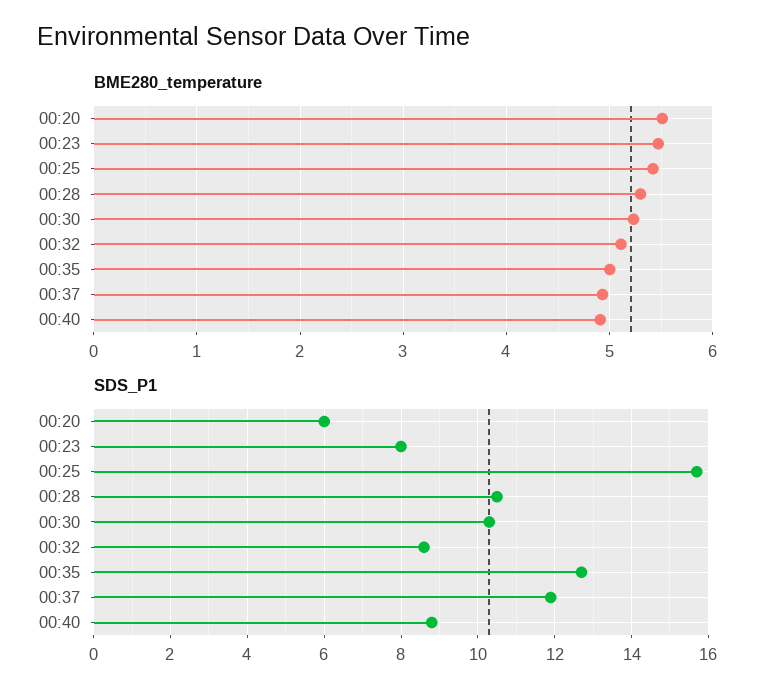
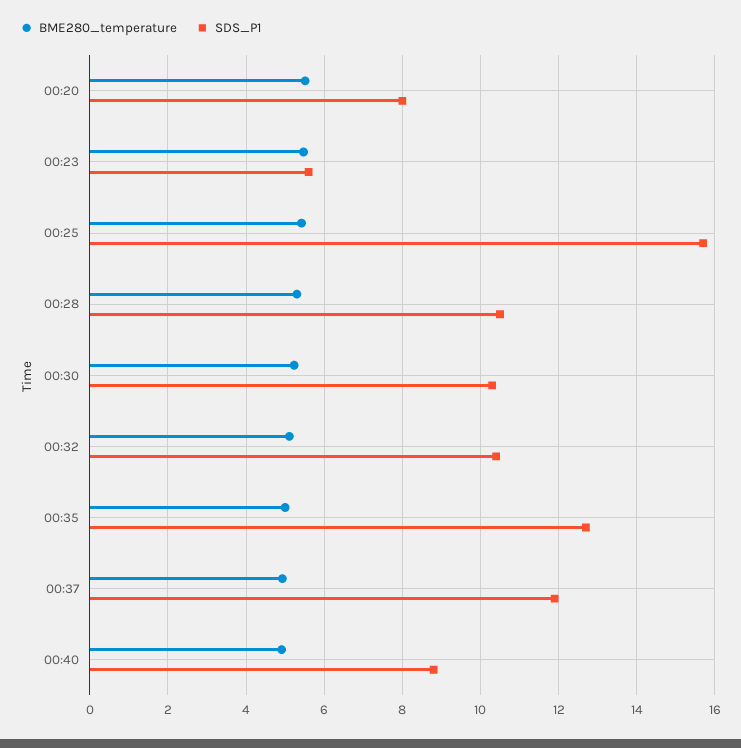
SDS_P1, 00:20: 6 -> 8
SDS_P1, 00:23: 8 -> 5.6
SDS_P1, 00:32: 8.5 -> 10.4

